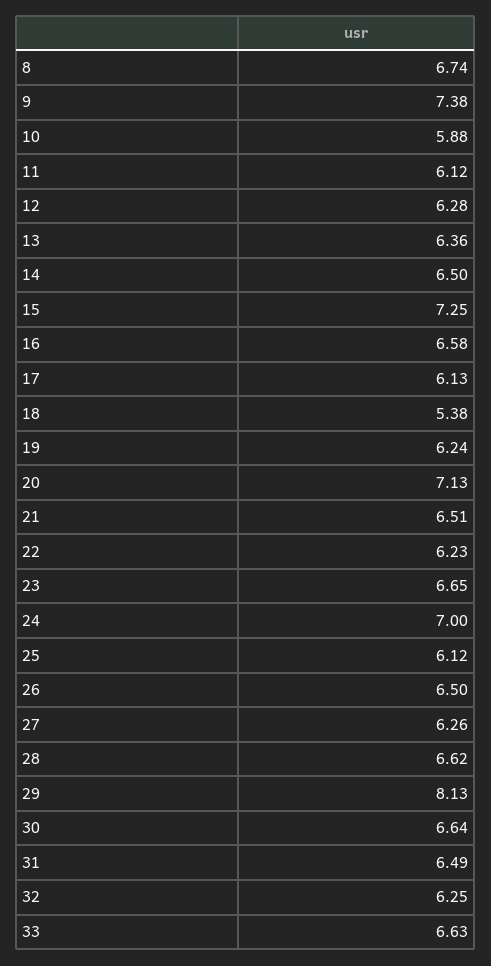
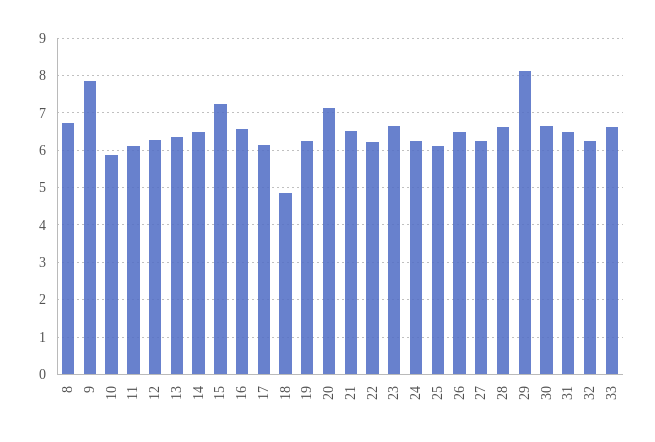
9: 7.38 -> 7.8
18: 5.38 -> 4.8
24: 7 -> 6.2

